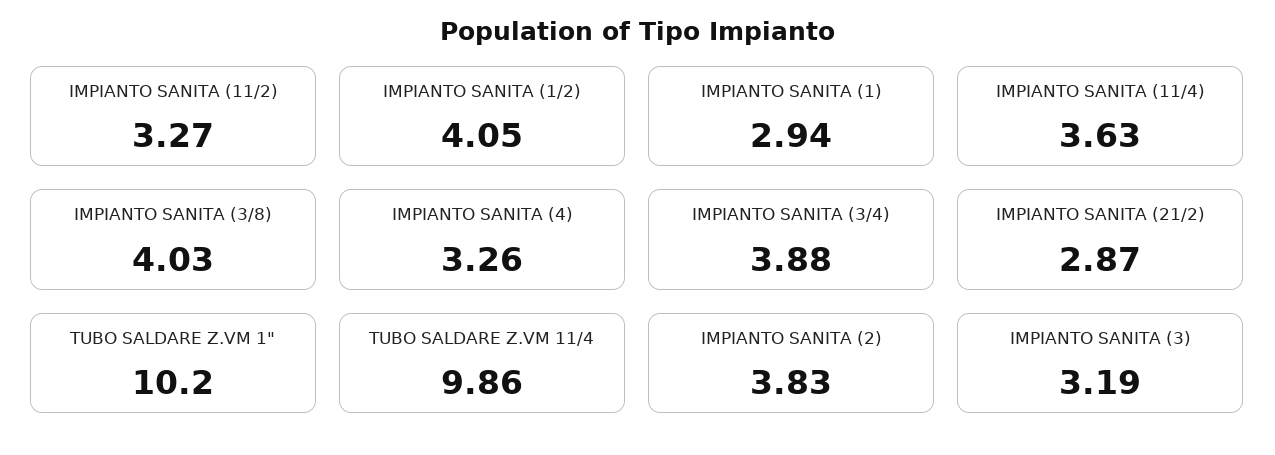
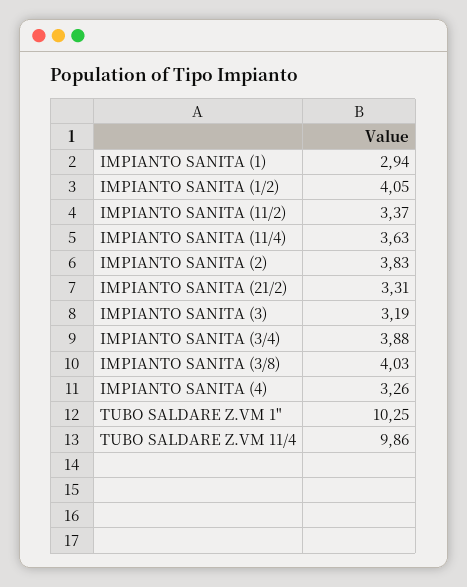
IMPIANTO SANITA (11/2): 3.27 -> 3.37
IMPIANTO SANITA (21/2): 2.87 -> 3.31
TUBO SALDARE Z.VM 1": 10.2 -> 10.25

